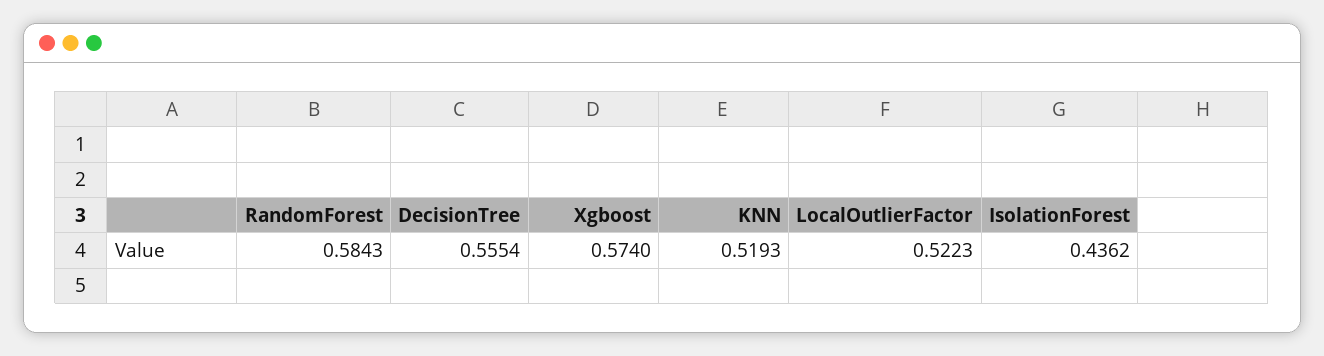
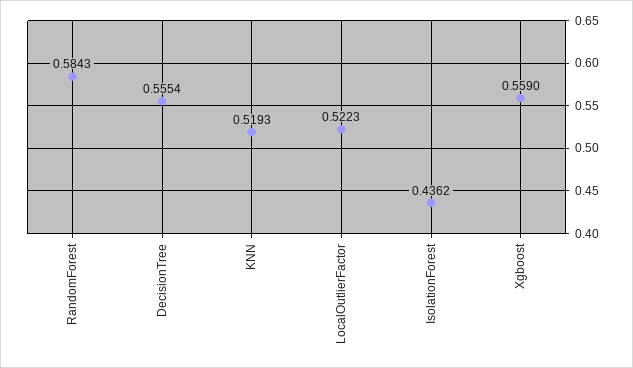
Xgboost: 0.574 -> 0.559

